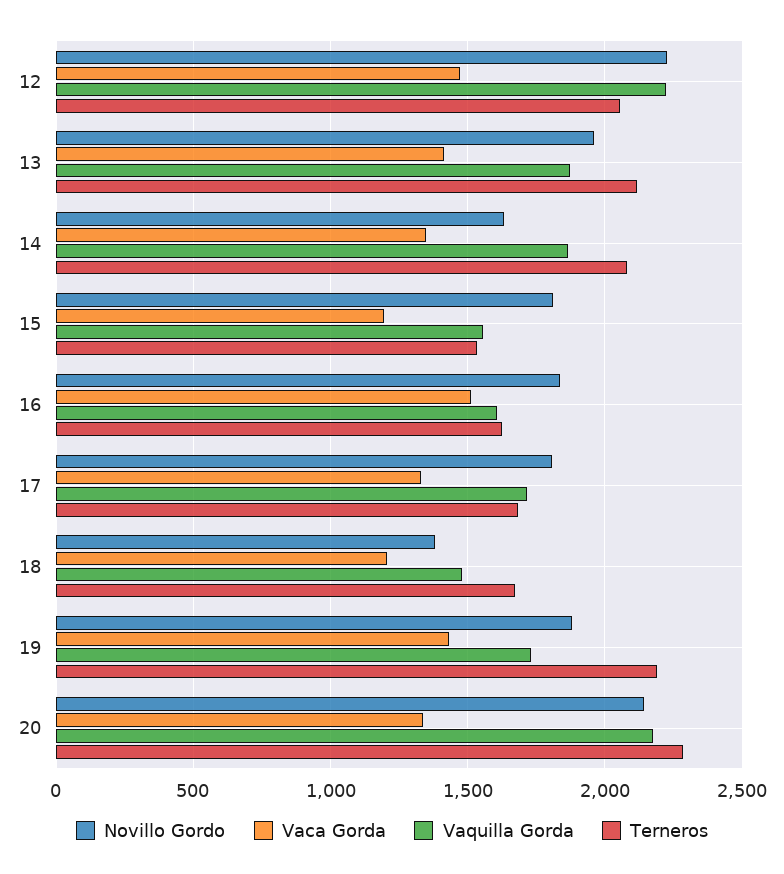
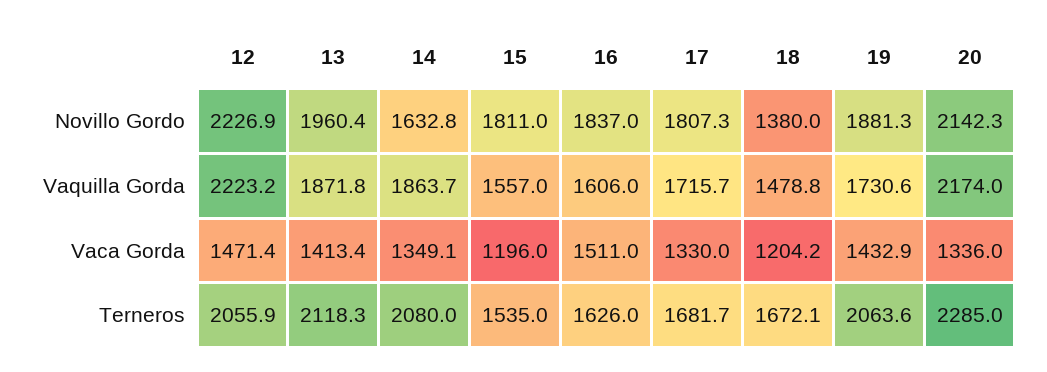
Terneros, 19: 2200 -> 2063.6

